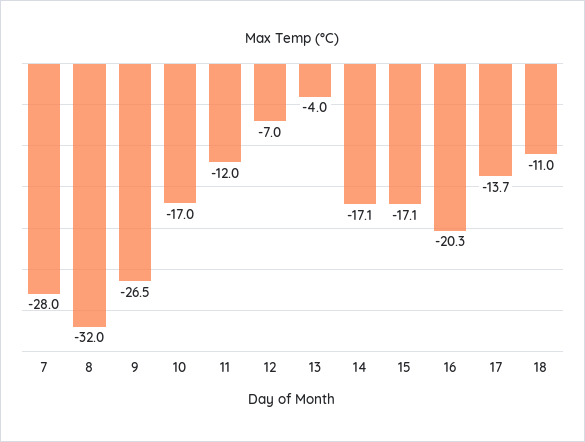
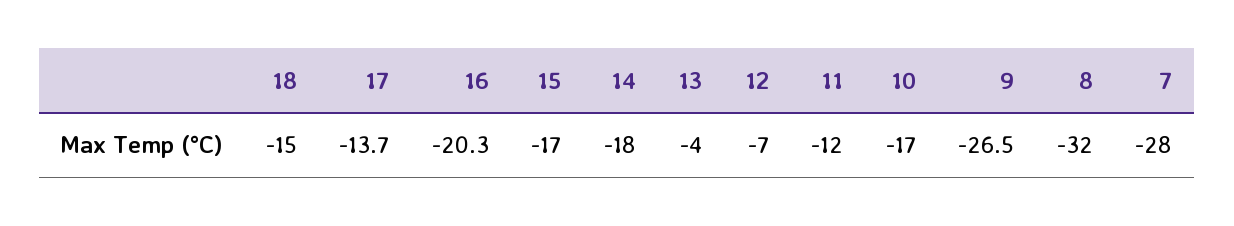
14: -17.1 -> -18
15: -17.1 -> -17
18: -11 -> -15

